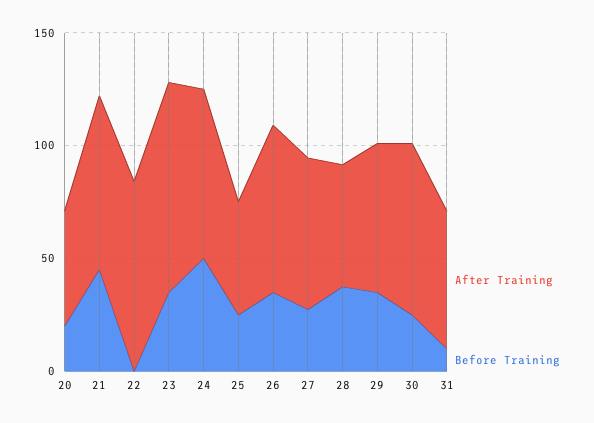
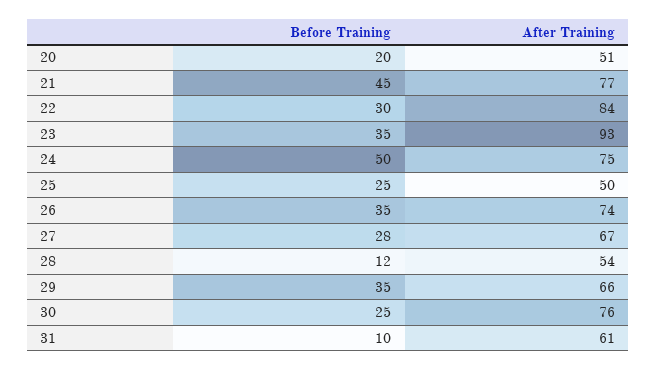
Before Training, 22: 0 -> 30
Before Training, 28: 40 -> 12

